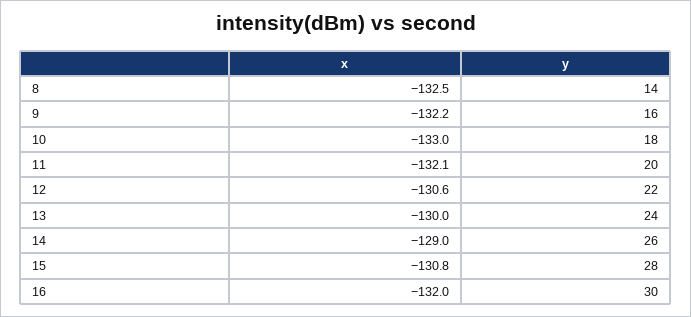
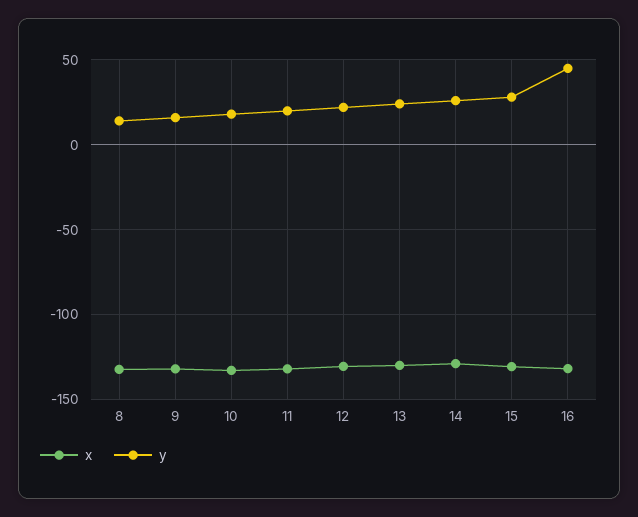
y, 16: 30 -> 45

